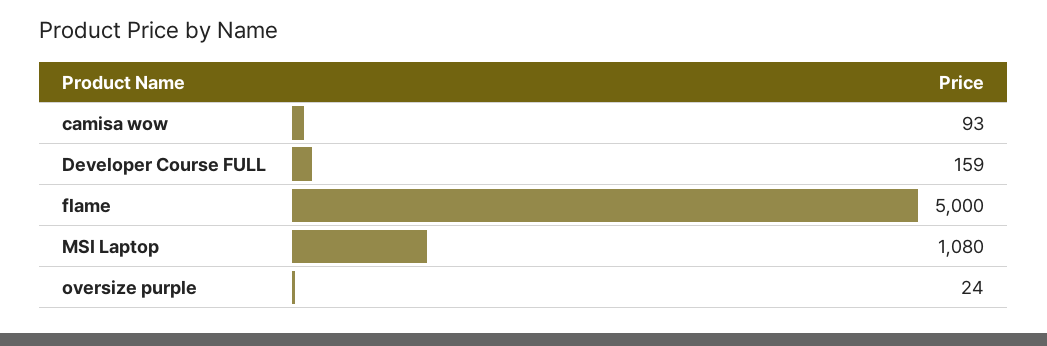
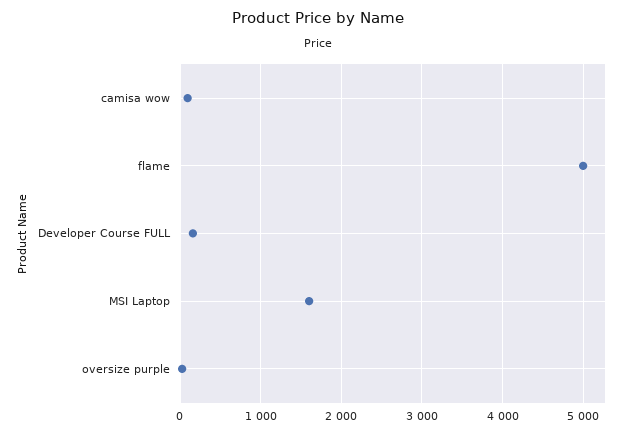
MSI Laptop: 1080 -> 1600

